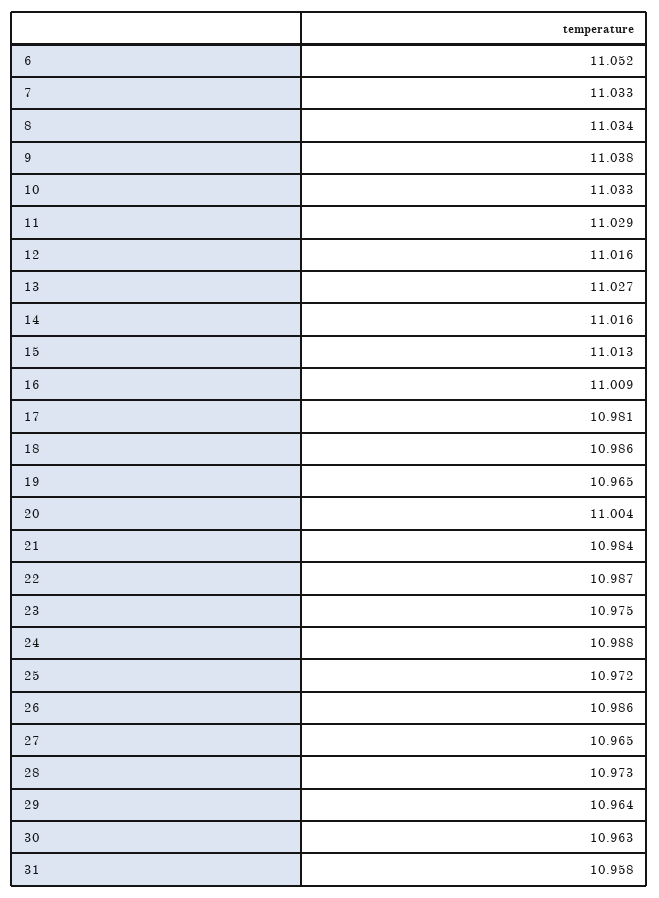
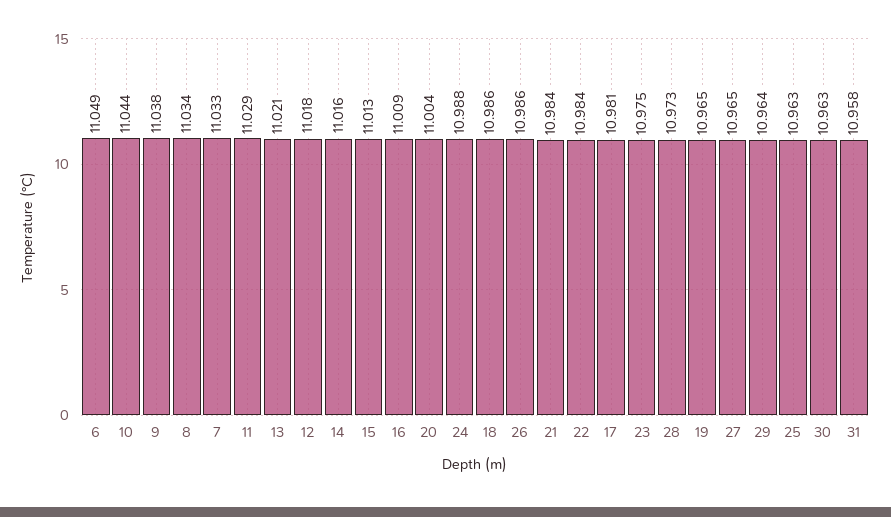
6: 11.052 -> 11.049
10: 11.033 -> 11.044
12: 11.016 -> 11.018
13: 11.027 -> 11.021
22: 10.987 -> 10.984
25: 10.972 -> 10.963

